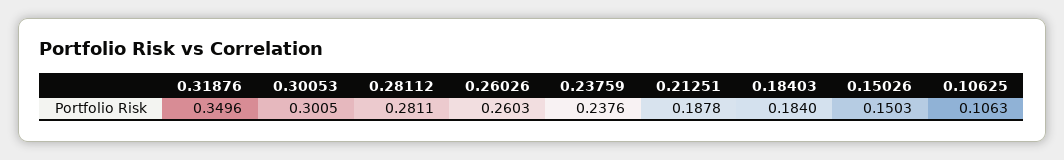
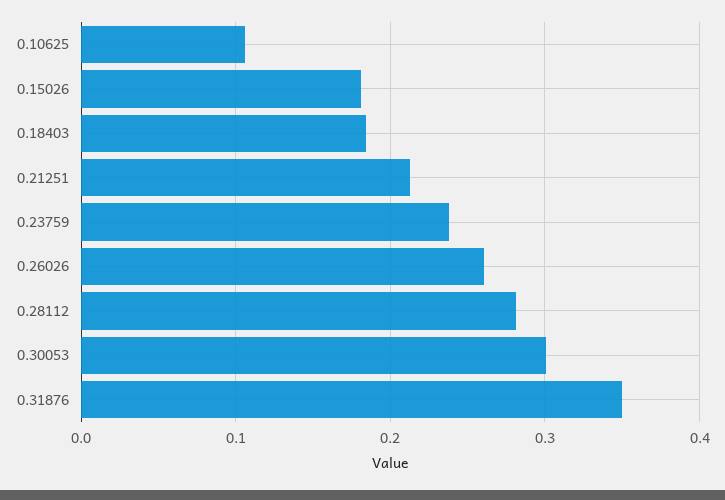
0.21251: 0.1878 -> 0.21
0.15026: 0.1503 -> 0.18

